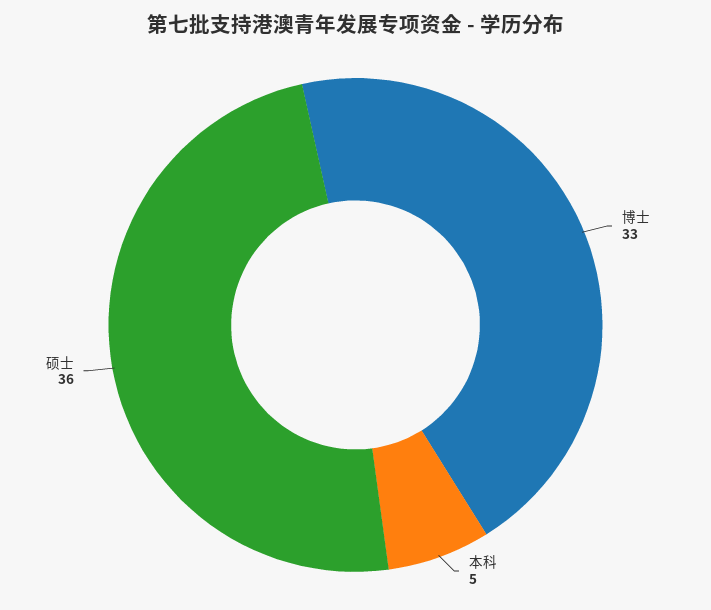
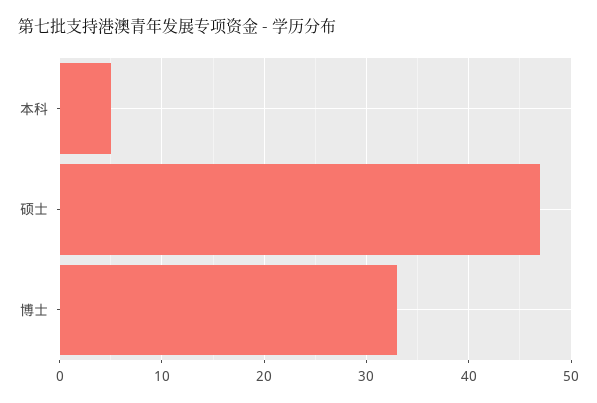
硕士: 36 -> 47

